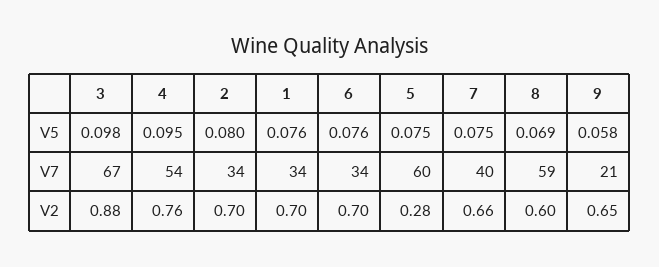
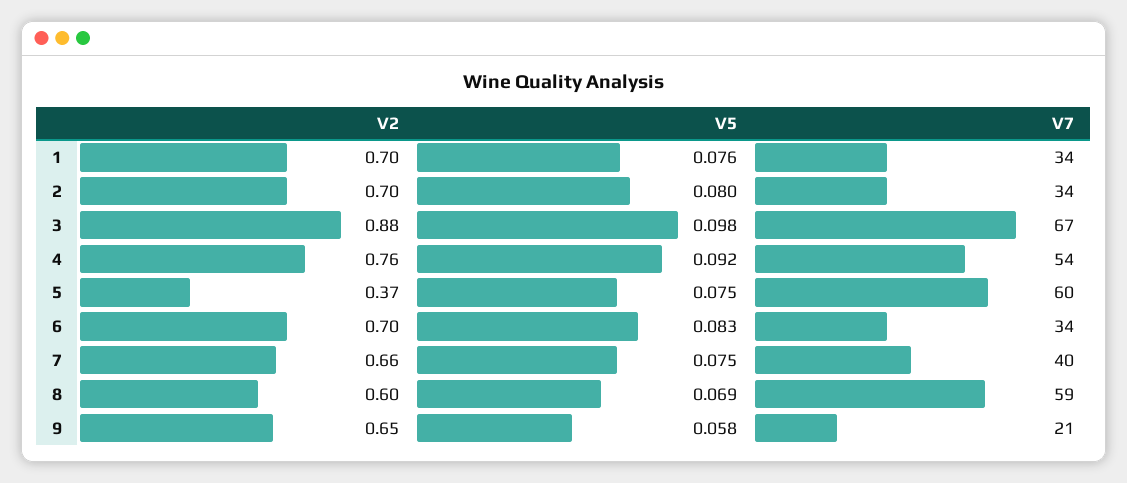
4, V5: 0.095 -> 0.092
6, V5: 0.076 -> 0.083
5, V2: 0.28 -> 0.37

